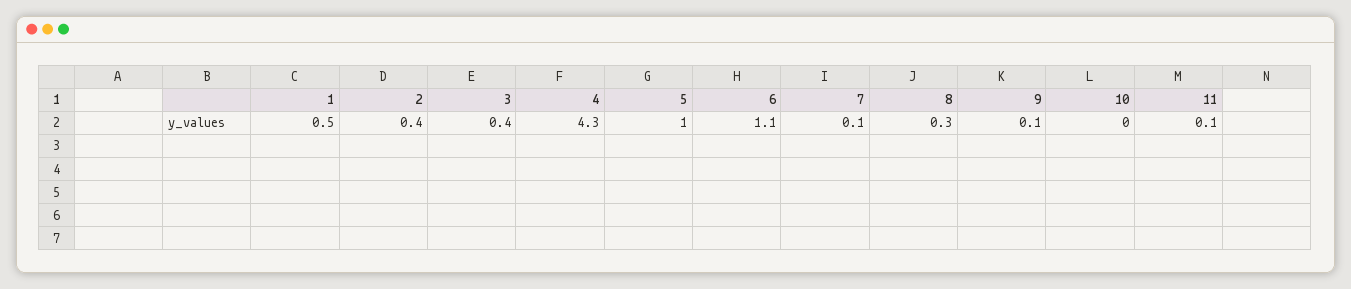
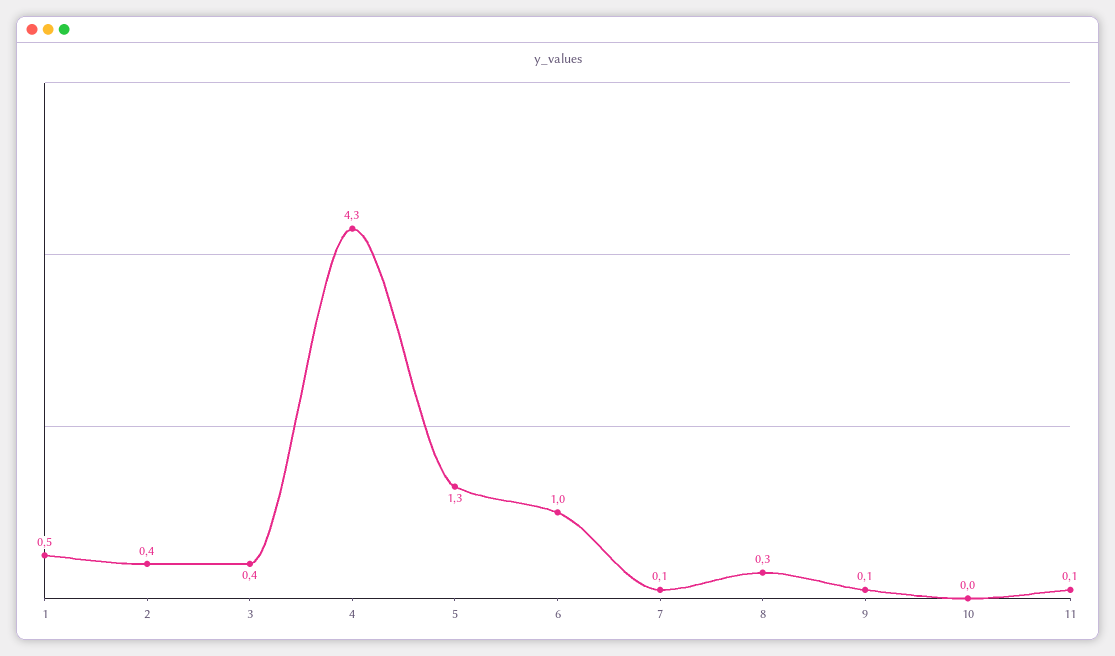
5: 1 -> 1.3
6: 1.1 -> 1

